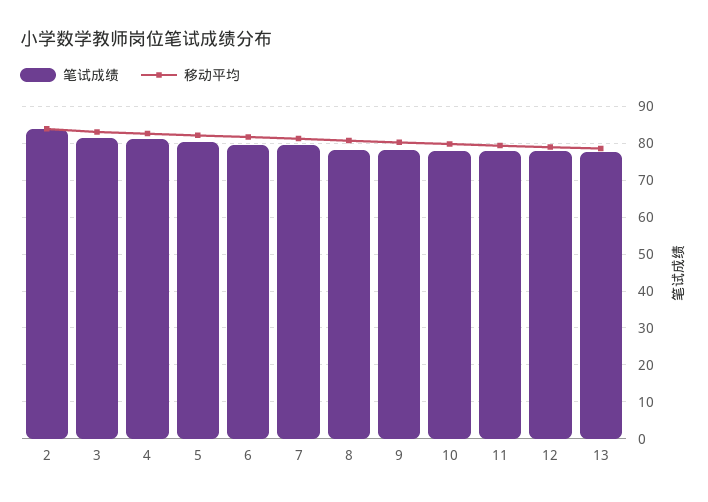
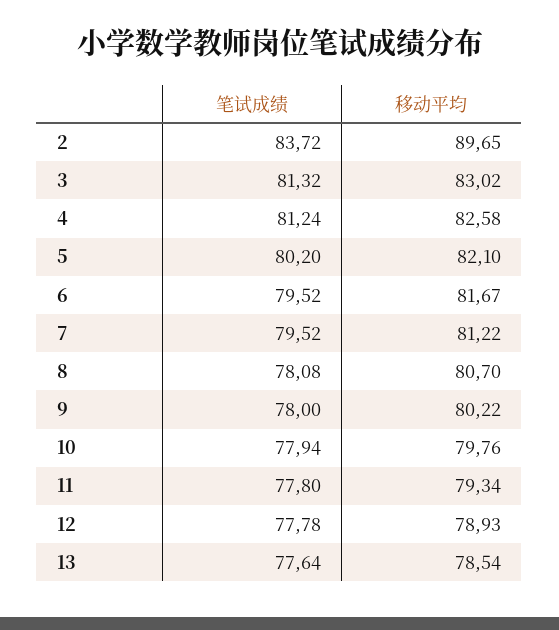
移动平均, 2: 84 -> 89.65

